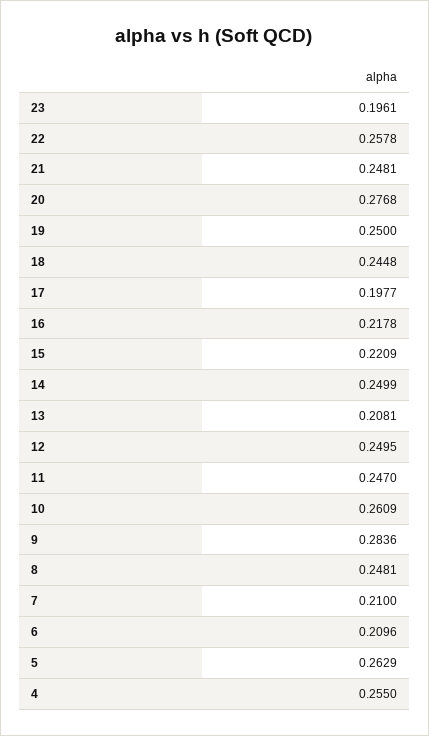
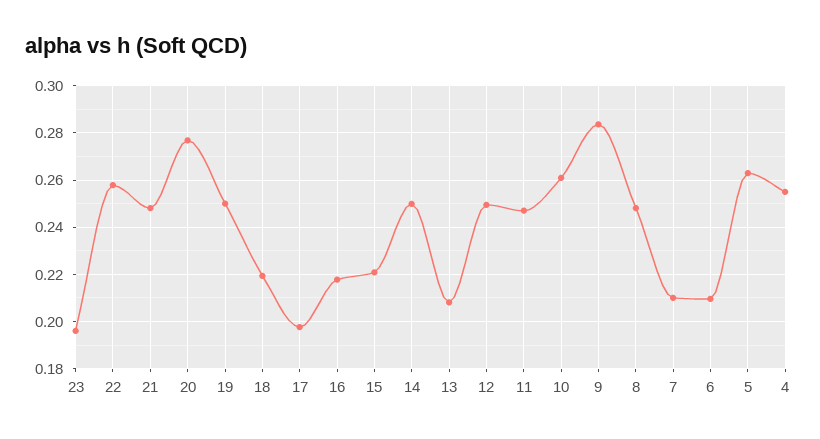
18: 0.2448 -> 0.22

